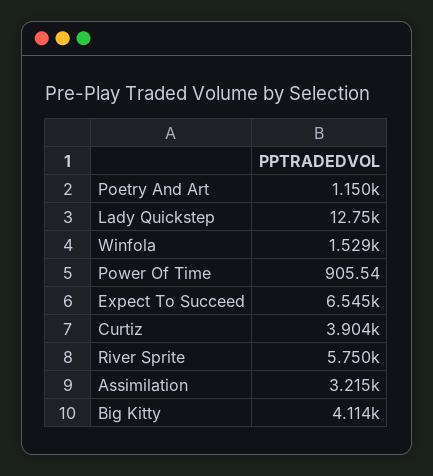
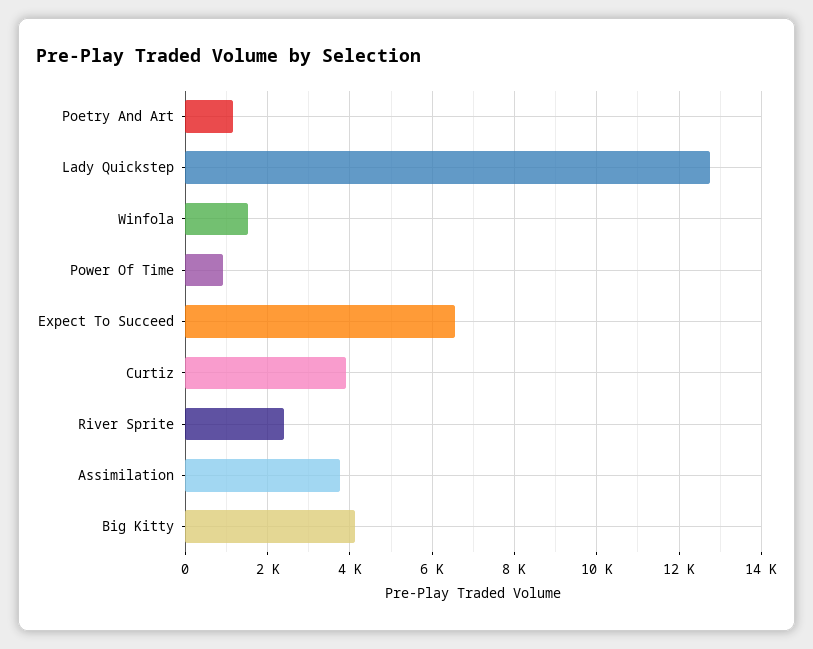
River Sprite: 5750 -> 2400
Assimilation: 3215 -> 3800

